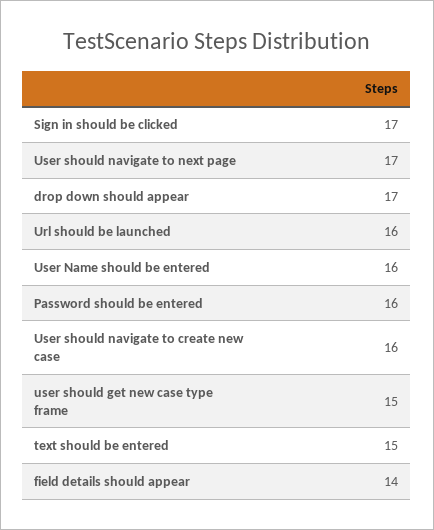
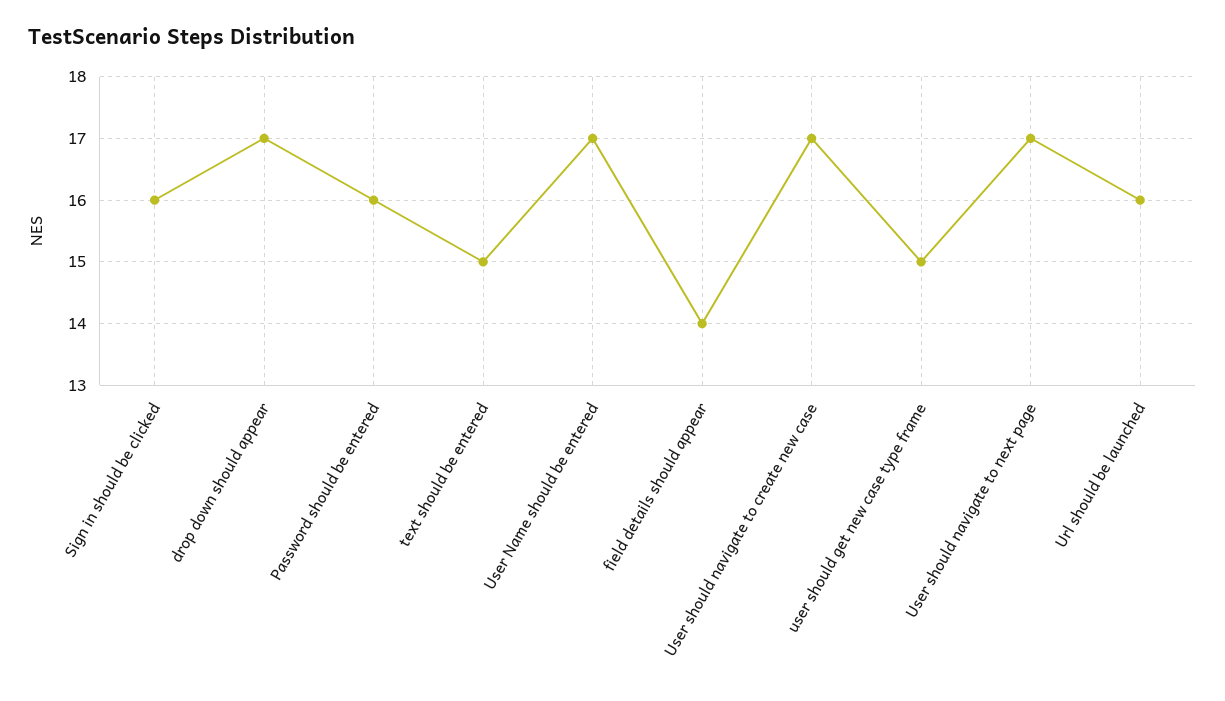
Sign in should be clicked: 17 -> 16
User Name should be entered: 16 -> 17
User should navigate to create new case: 16 -> 17

